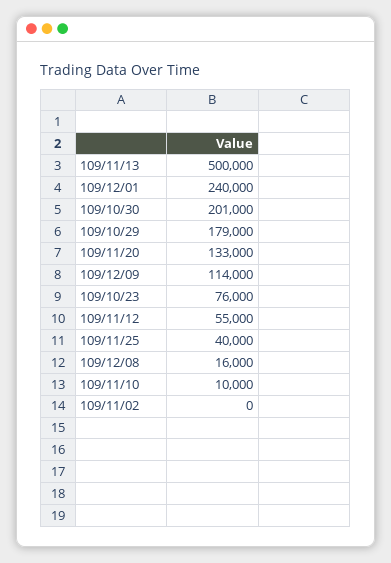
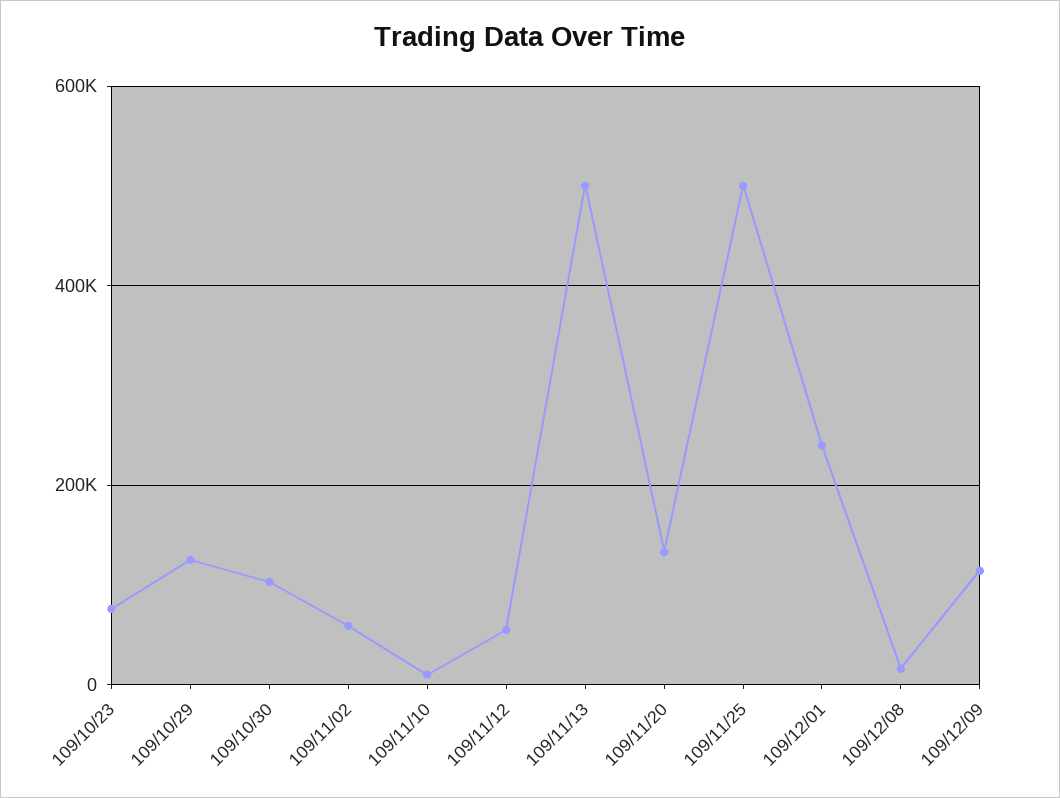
109/10/30: 201000 -> 100000
109/10/29: 179000 -> 120000
109/11/25: 40000 -> 500000
109/11/02: 0 -> 60000

